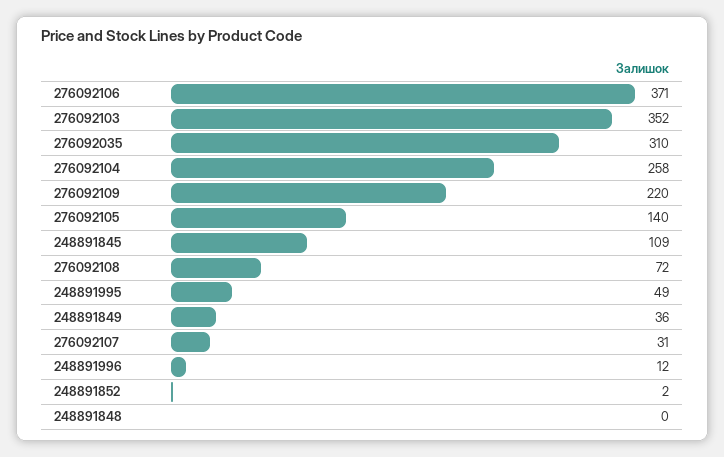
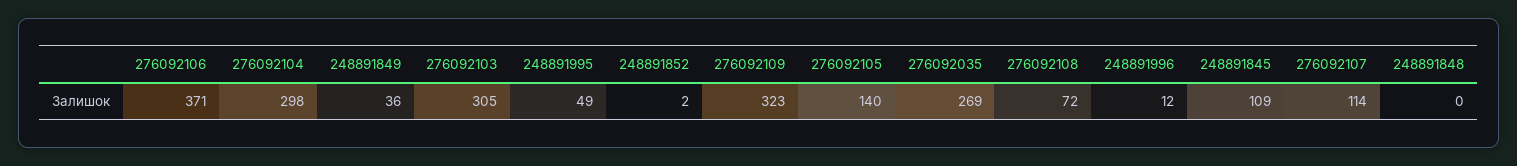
276092103: 352 -> 305
276092035: 310 -> 269
276092104: 258 -> 298
276092109: 220 -> 323
276092107: 31 -> 114

